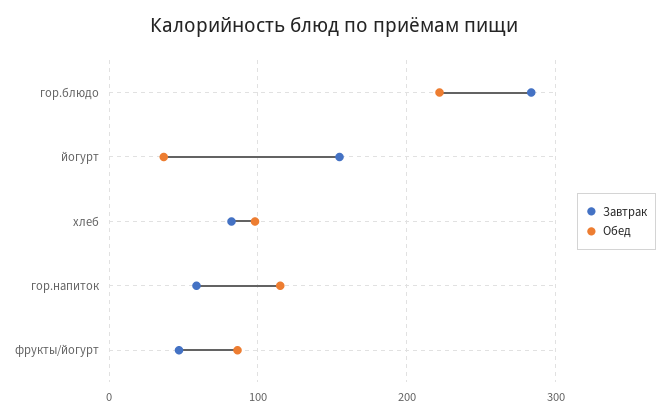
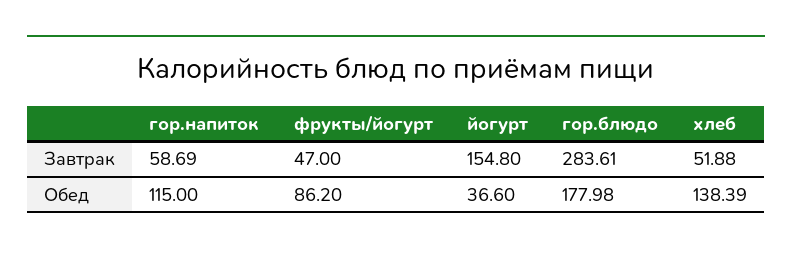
Обед, гор.блюдо: 220 -> 177.98
Завтрак, хлеб: 80 -> 51.88
Обед, хлеб: 100 -> 138.39

